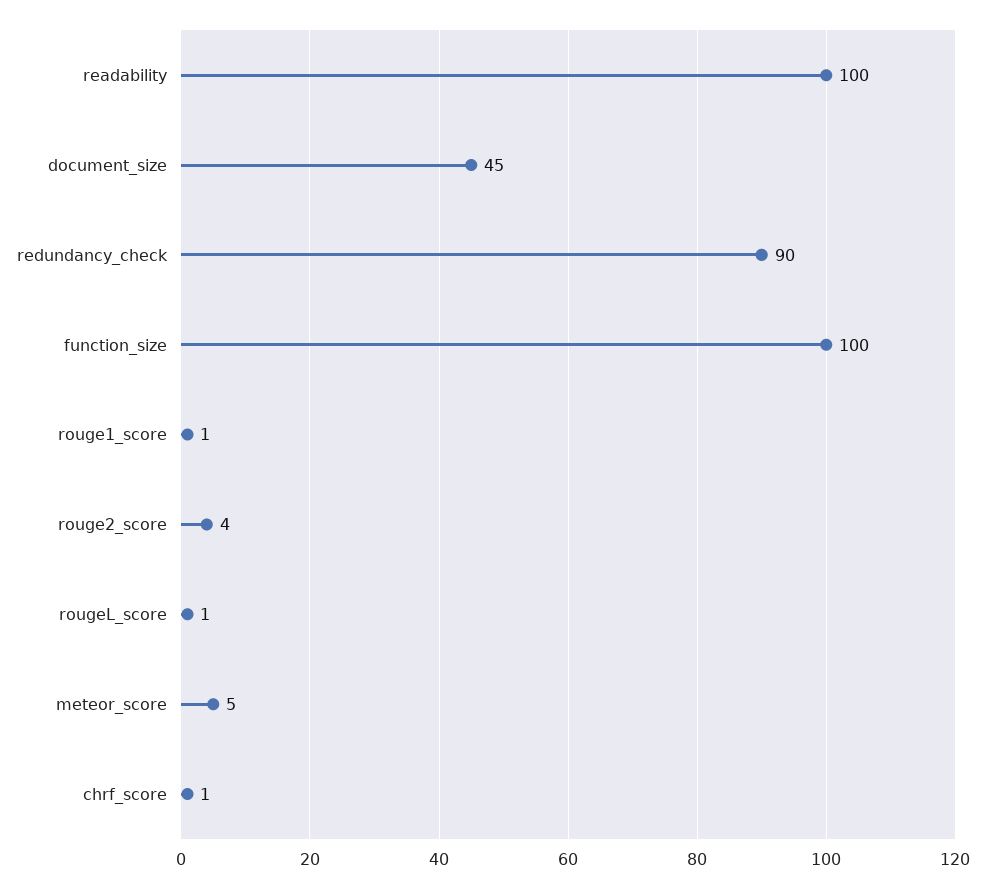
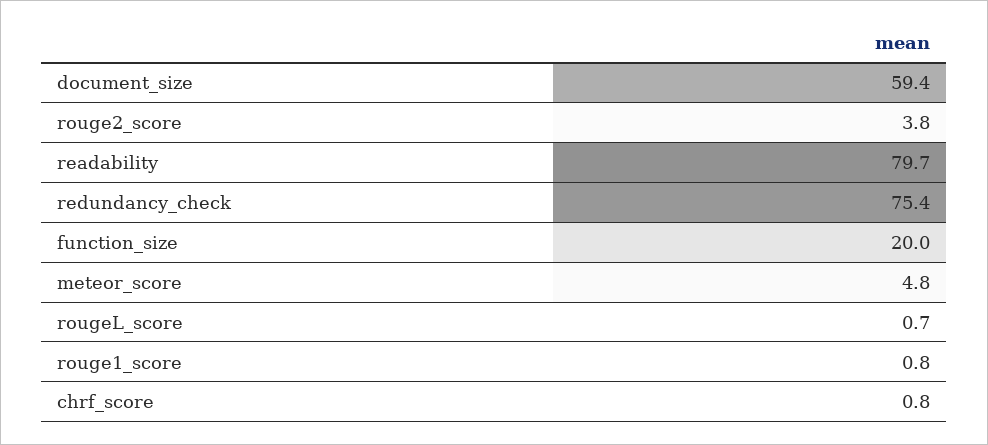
readability: 100 -> 79.7
document_size: 45 -> 59.4
redundancy_check: 90 -> 75.4
function_size: 100 -> 20

